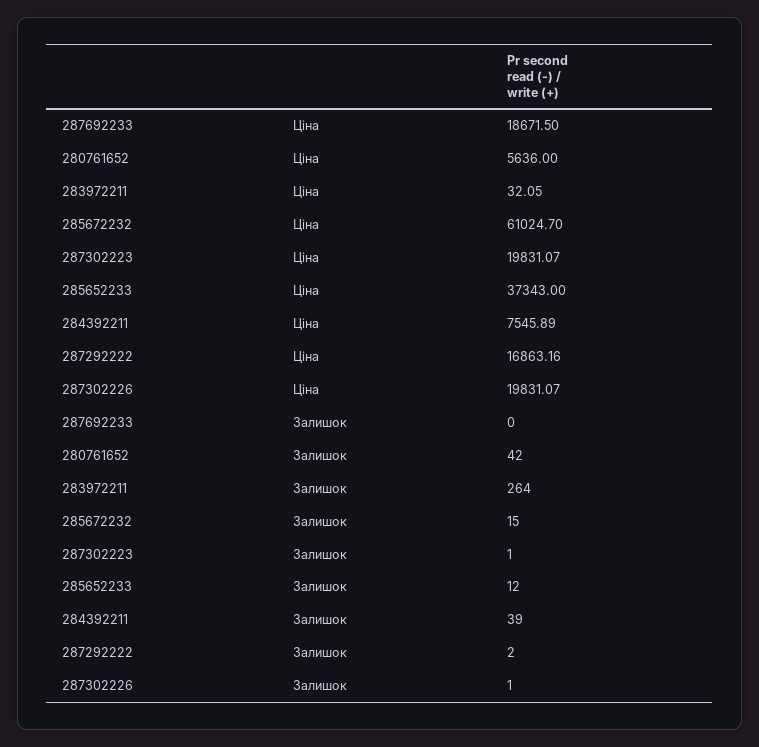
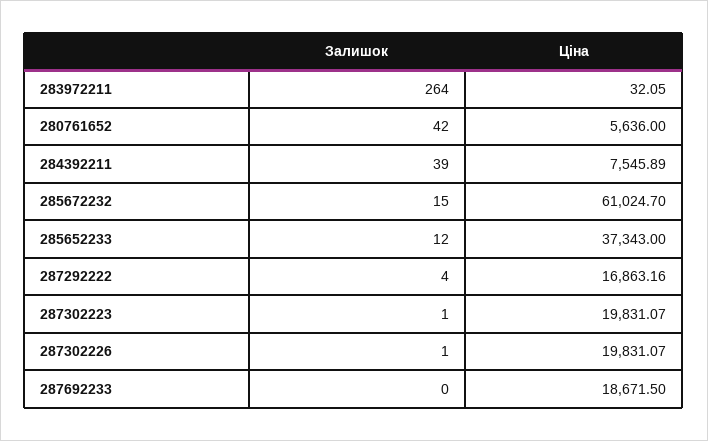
287292222, Залишок: 2 -> 4

